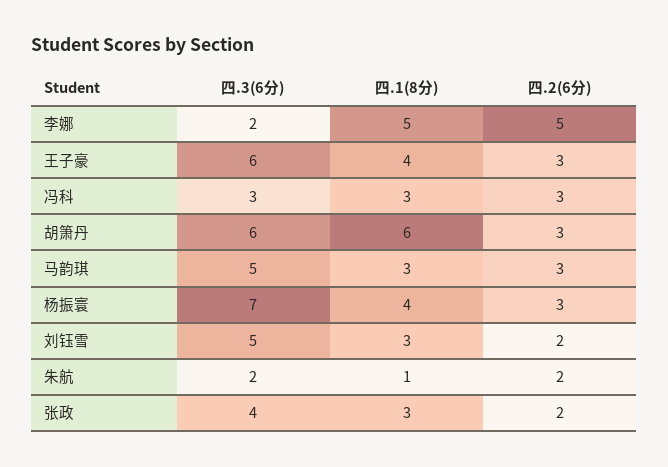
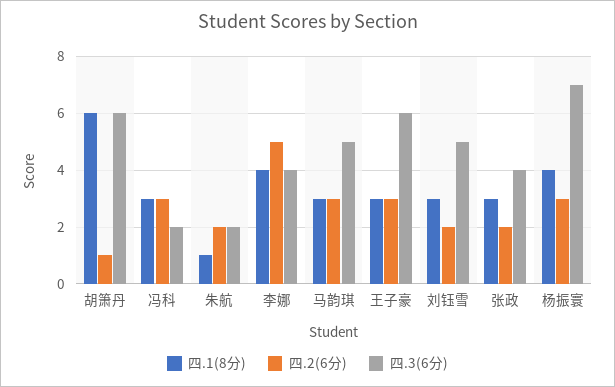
四.3(6分), 李娜: 2 -> 4
四.1(8分), 李娜: 5 -> 4
四.1(8分), 王子豪: 4 -> 3
四.3(6分), 冯科: 3 -> 2
四.2(6分), 胡箫丹: 3 -> 1

